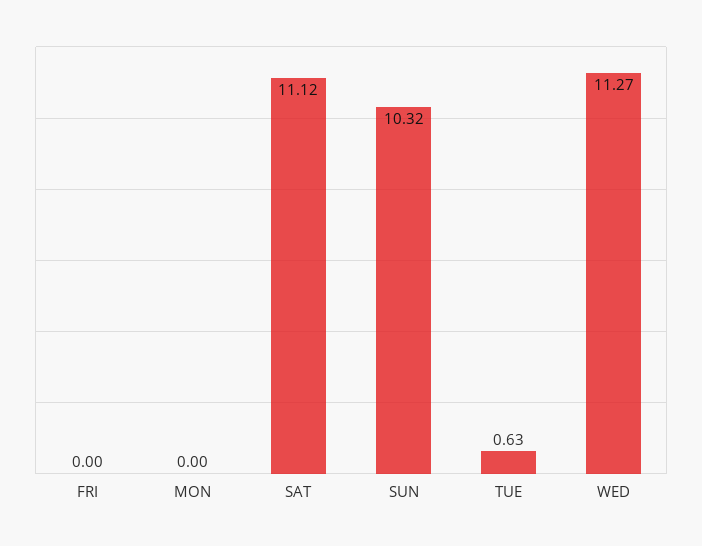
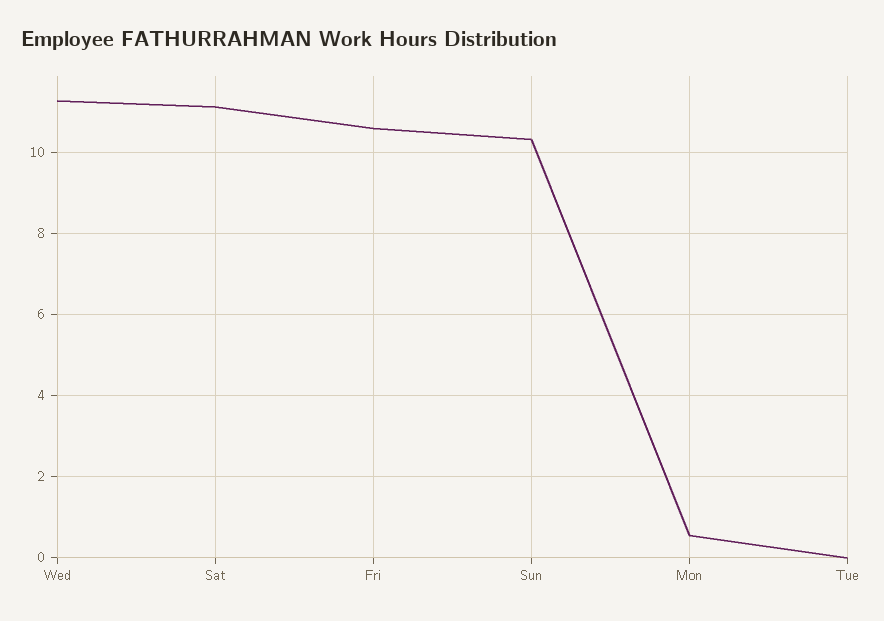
FRI: 0 -> 10.6
MON: 0 -> 0.6
TUE: 0.63 -> 0

